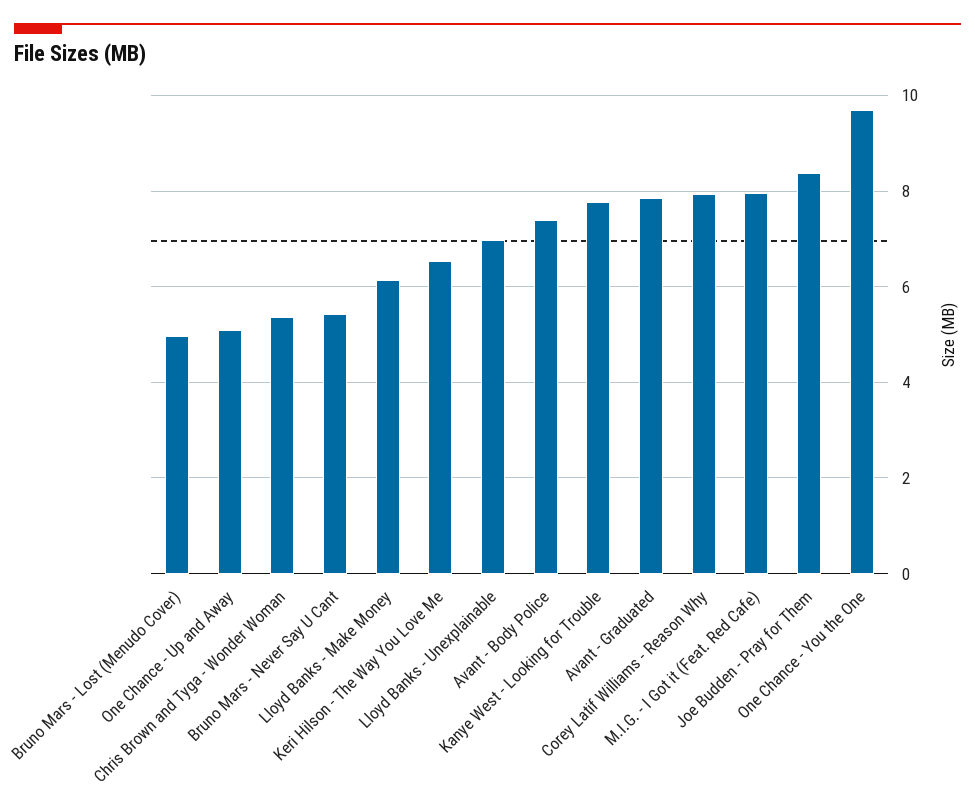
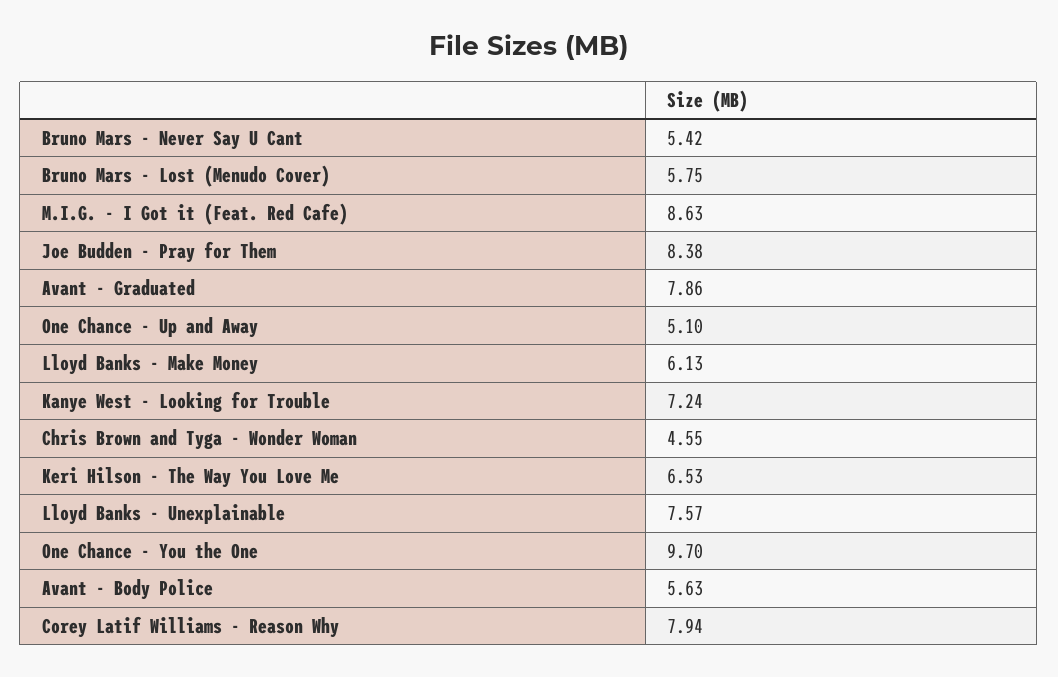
Bruno Mars - Lost (Menudo Cover): 5 -> 5.75
Chris Brown and Tyga - Wonder Woman: 5.4 -> 4.55
Lloyd Banks - Unexplainable: 7 -> 7.57
Avant - Body Police: 7.4 -> 5.63
Kanye West - Looking for Trouble: 7.8 -> 7.24
M.I.G. - I Got it (Feat. Red Cafe): 8 -> 8.63

